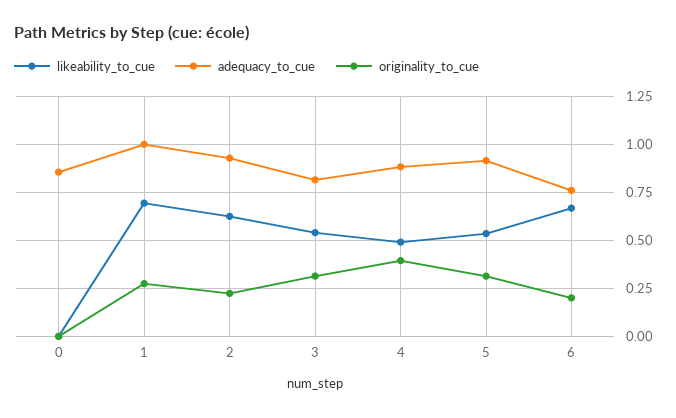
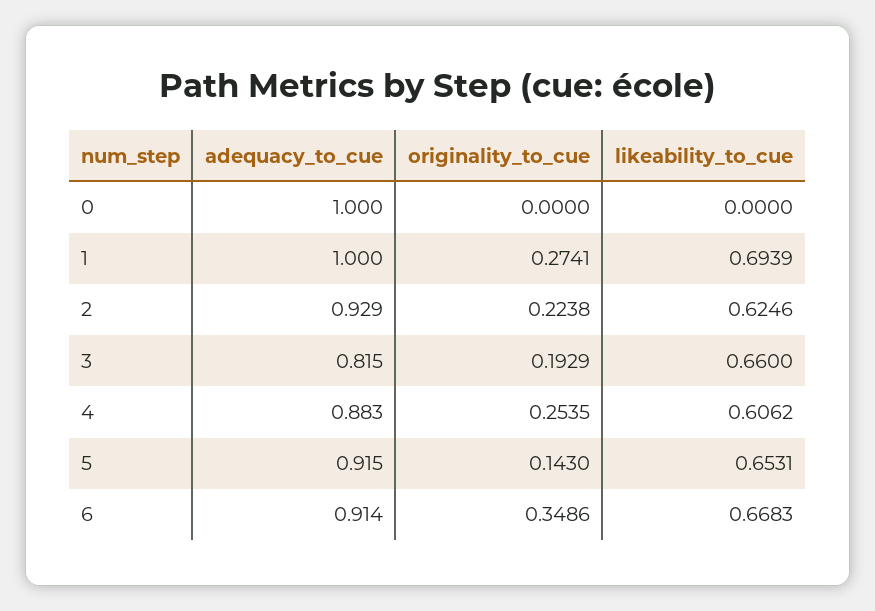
adequacy_to_cue, 0: 0.85 -> 1
likeability_to_cue, 3: 0.55 -> 0.66
originality_to_cue, 3: 0.3 -> 0.1929
likeability_to_cue, 4: 0.5 -> 0.6062
originality_to_cue, 4: 0.4 -> 0.2535
likeability_to_cue, 5: 0.55 -> 0.6531
originality_to_cue, 5: 0.3 -> 0.143
adequacy_to_cue, 6: 0.75 -> 0.914
originality_to_cue, 6: 0.2 -> 0.3486

